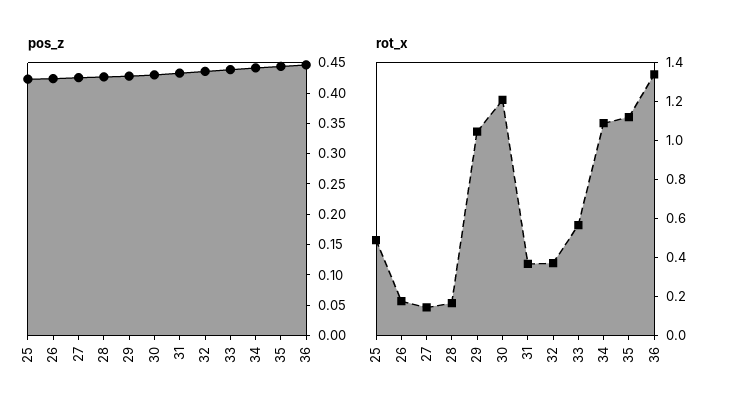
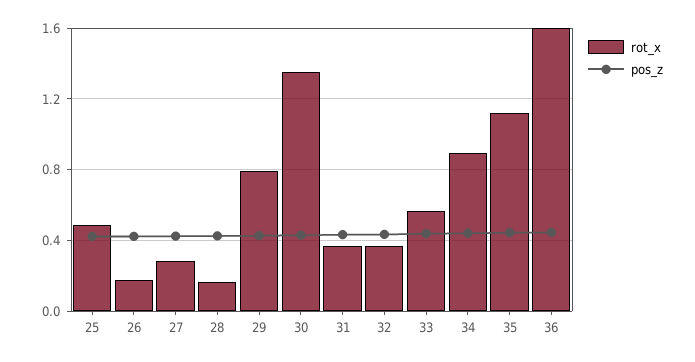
rot_x, 27: 0.15 -> 0.3
rot_x, 29: 1.05 -> 0.8
rot_x, 30: 1.2 -> 1.35
rot_x, 34: 1.1 -> 0.9
rot_x, 36: 1.35 -> 1.6

